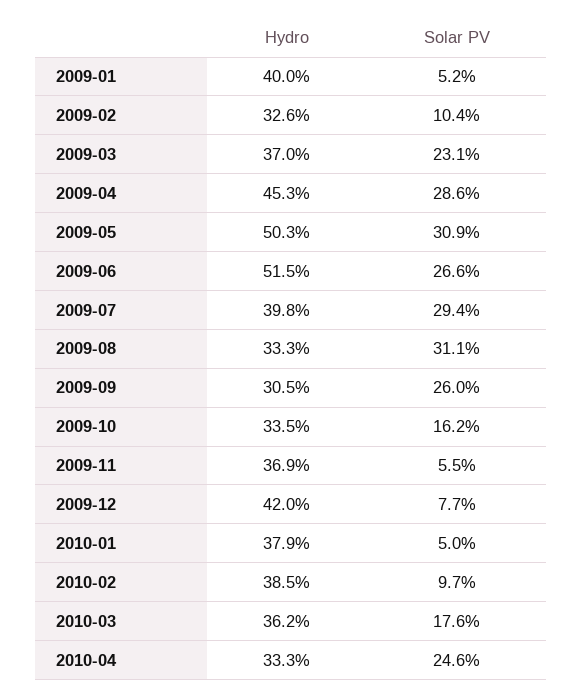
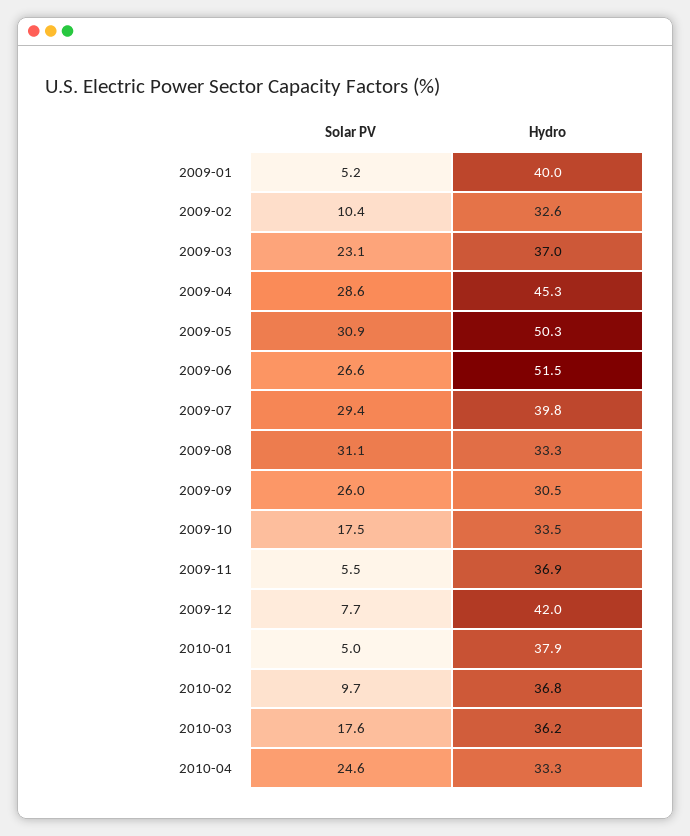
Solar PV, 2009-10: 16.2 -> 17.5
Hydro, 2010-02: 38.5 -> 36.8

